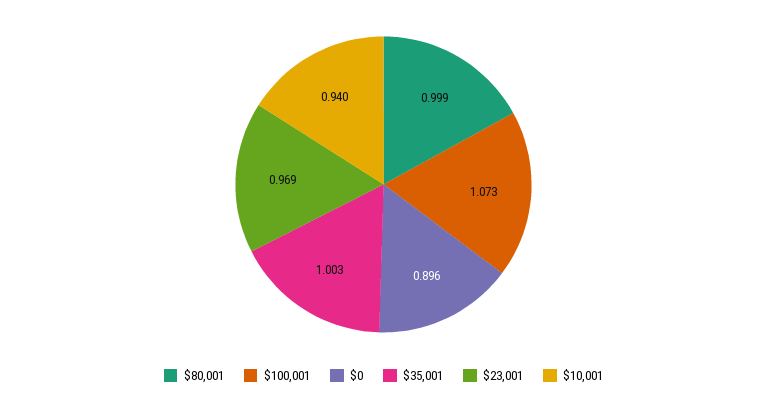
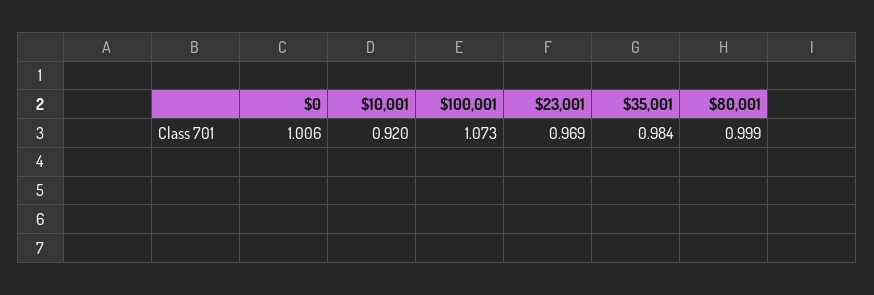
$0: 0.896 -> 1.006
$35,001: 1.003 -> 0.984
$10,001: 0.94 -> 0.92

